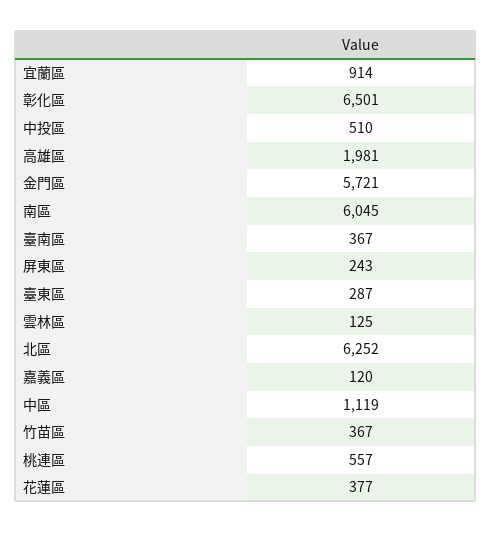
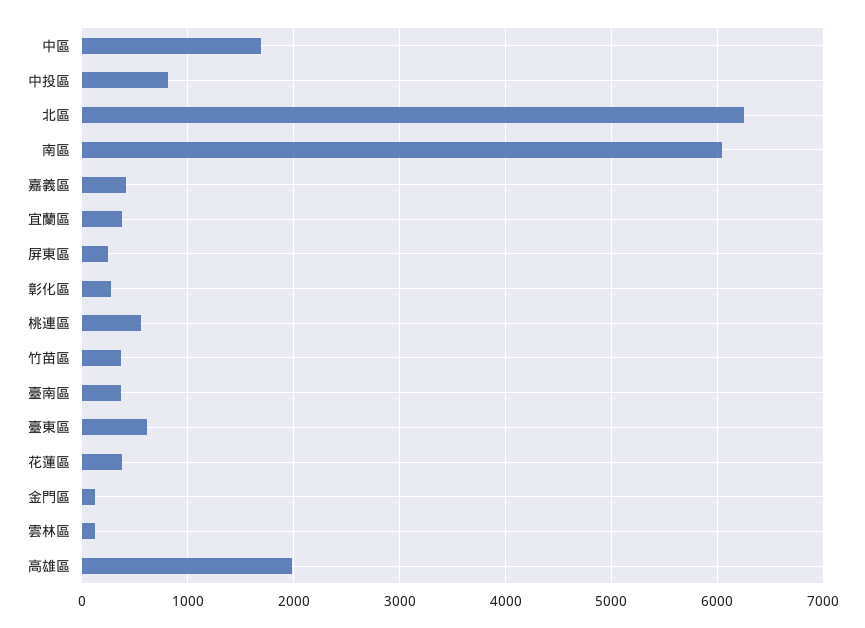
宜蘭區: 914 -> 400
彰化區: 6501 -> 300
中投區: 510 -> 800
金門區: 5721 -> 100
臺東區: 287 -> 600
嘉義區: 120 -> 400
中區: 1119 -> 1700

